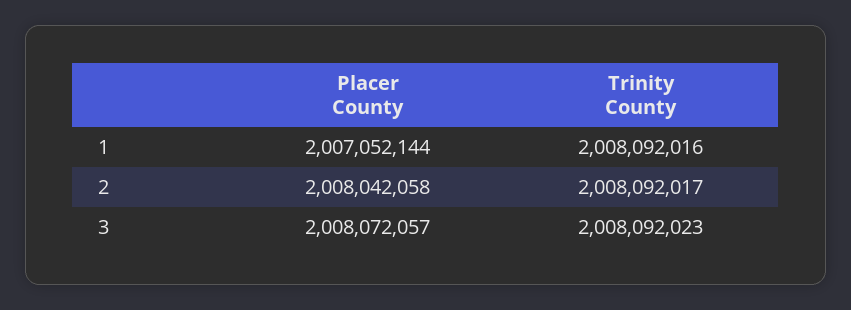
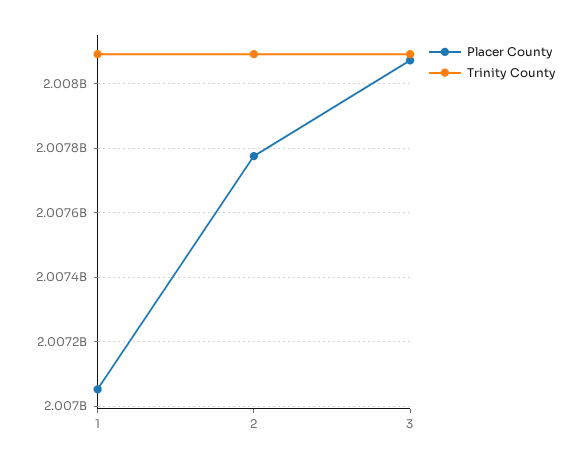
Placer County, 2: 2008042058 -> 2007780000

